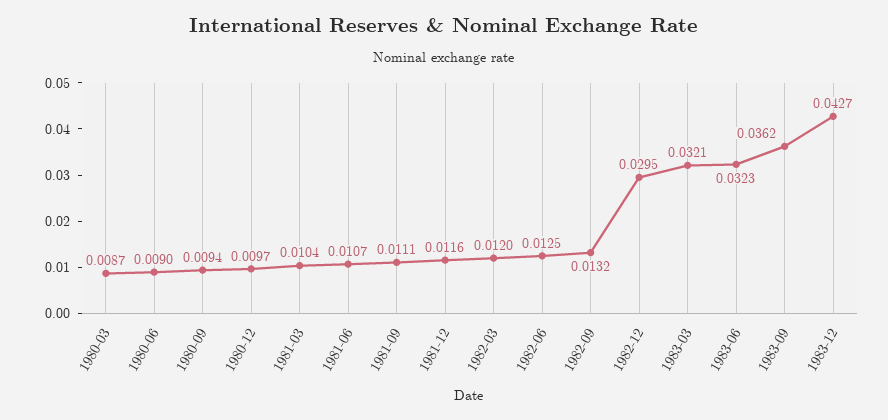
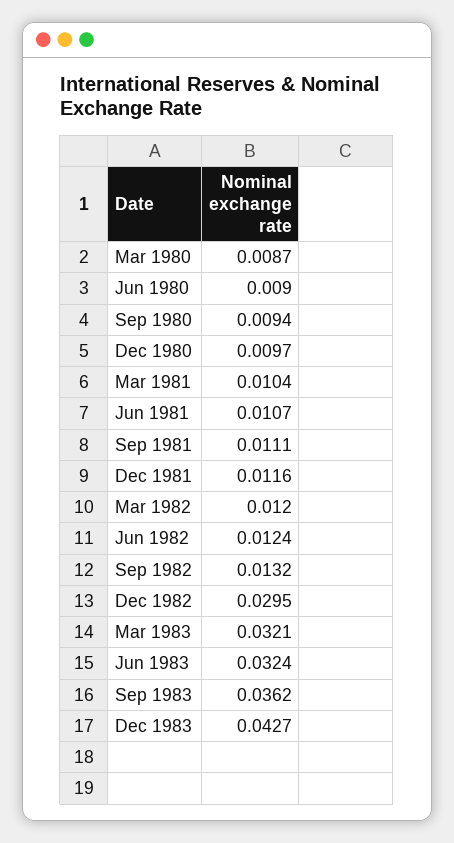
1982-06: 0.0125 -> 0.0124
1983-06: 0.0323 -> 0.0324

